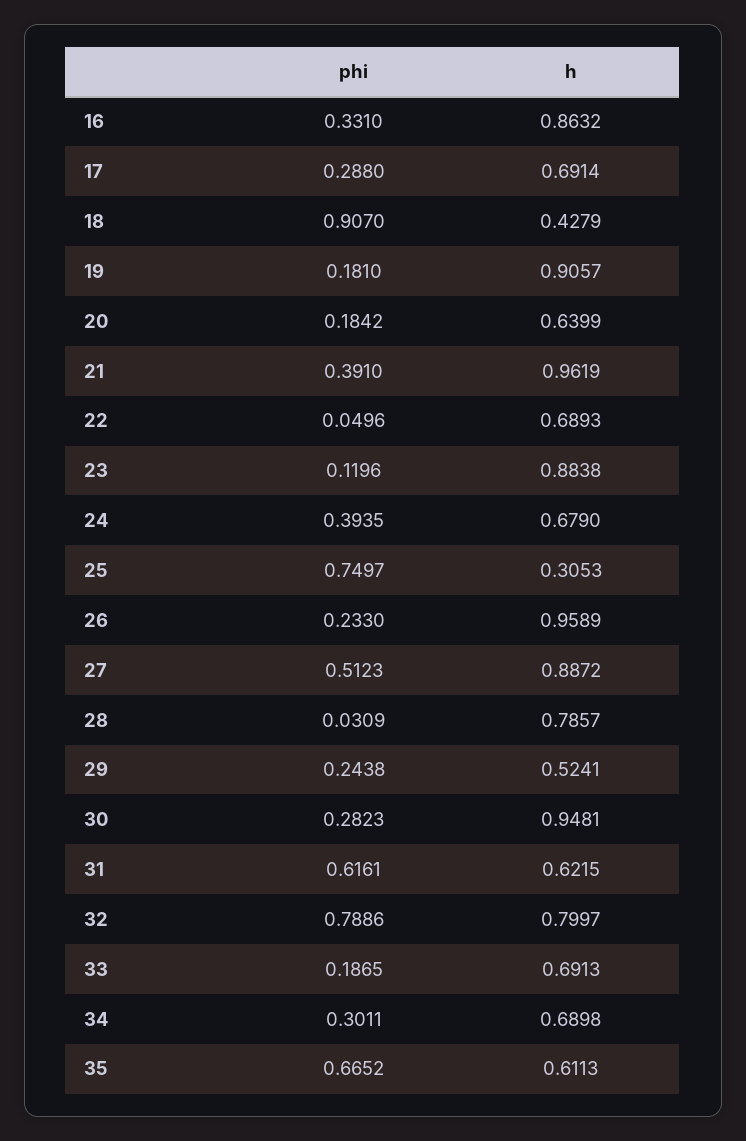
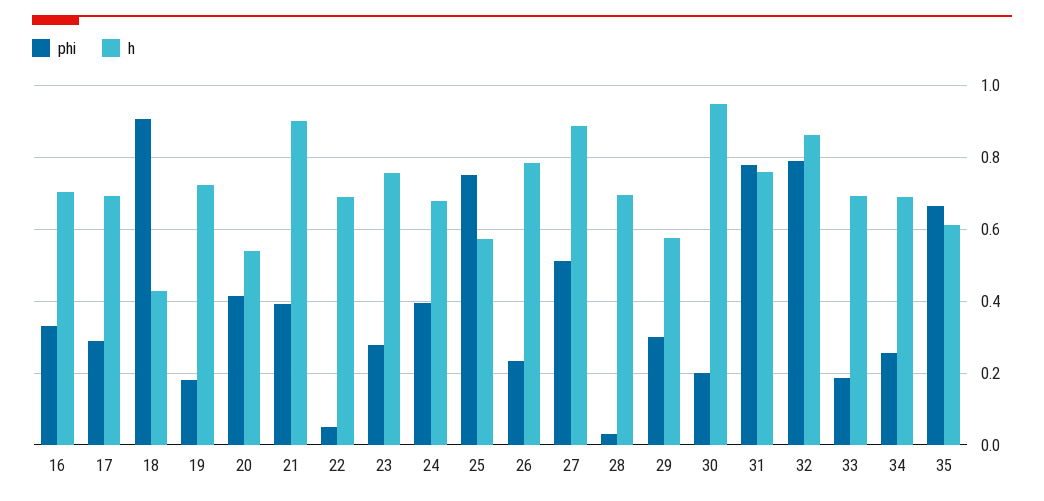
h, 16: 0.8632 -> 0.7
h, 19: 0.9057 -> 0.72
phi, 20: 0.1842 -> 0.42
h, 20: 0.6399 -> 0.54
h, 21: 0.9619 -> 0.9
phi, 23: 0.1196 -> 0.28
h, 23: 0.8838 -> 0.76
h, 25: 0.3053 -> 0.58
h, 26: 0.9589 -> 0.78
h, 28: 0.7857 -> 0.7
phi, 29: 0.2438 -> 0.3
h, 29: 0.5241 -> 0.58
phi, 30: 0.2823 -> 0.2
phi, 31: 0.6161 -> 0.78
h, 31: 0.6215 -> 0.76
h, 32: 0.7997 -> 0.86
phi, 34: 0.3011 -> 0.26

